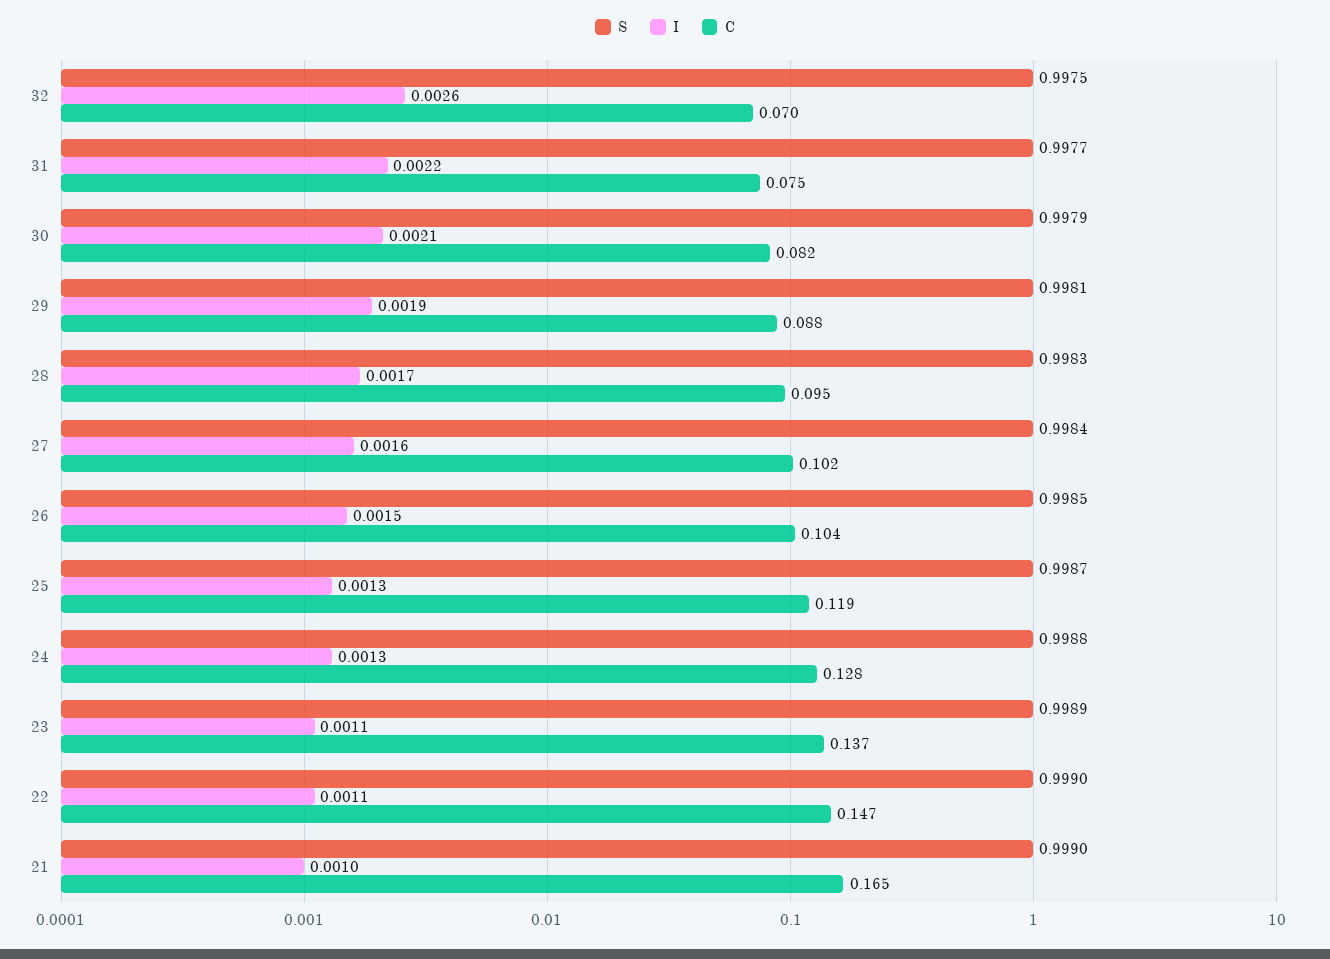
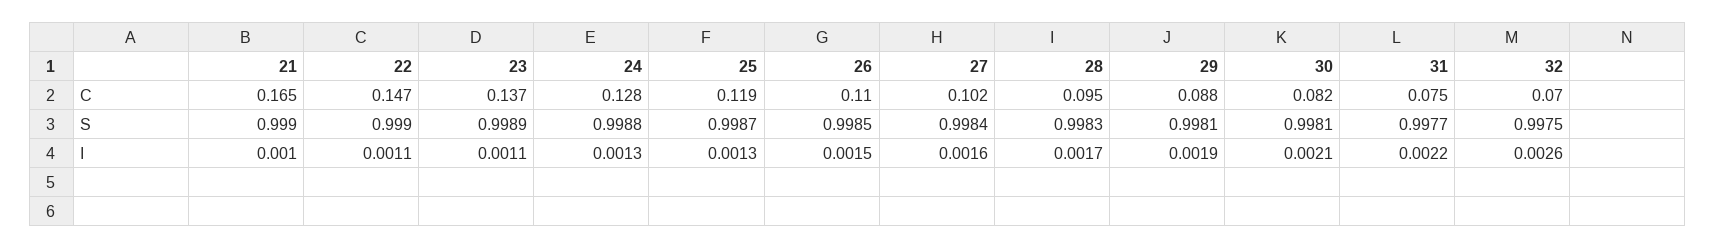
S, 30: 0.9979 -> 0.9981
C, 26: 0.104 -> 0.11

